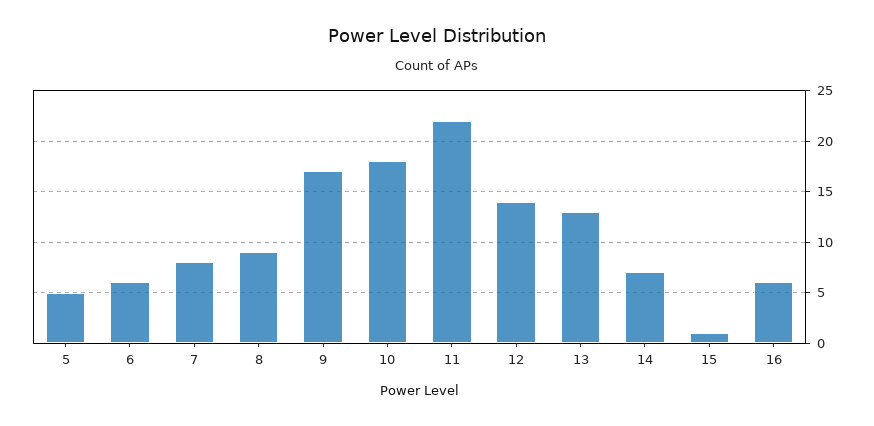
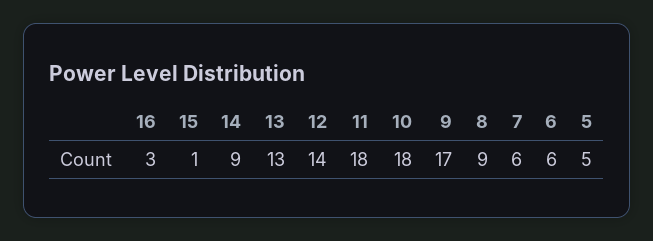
7: 8 -> 6
11: 22 -> 18
14: 7 -> 9
16: 6 -> 3

